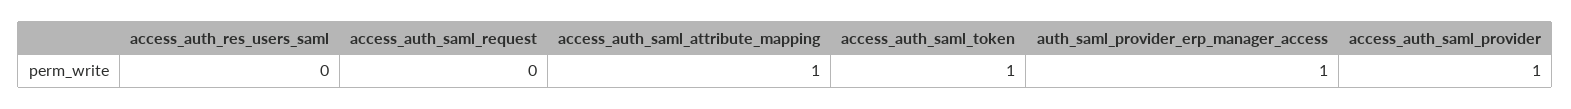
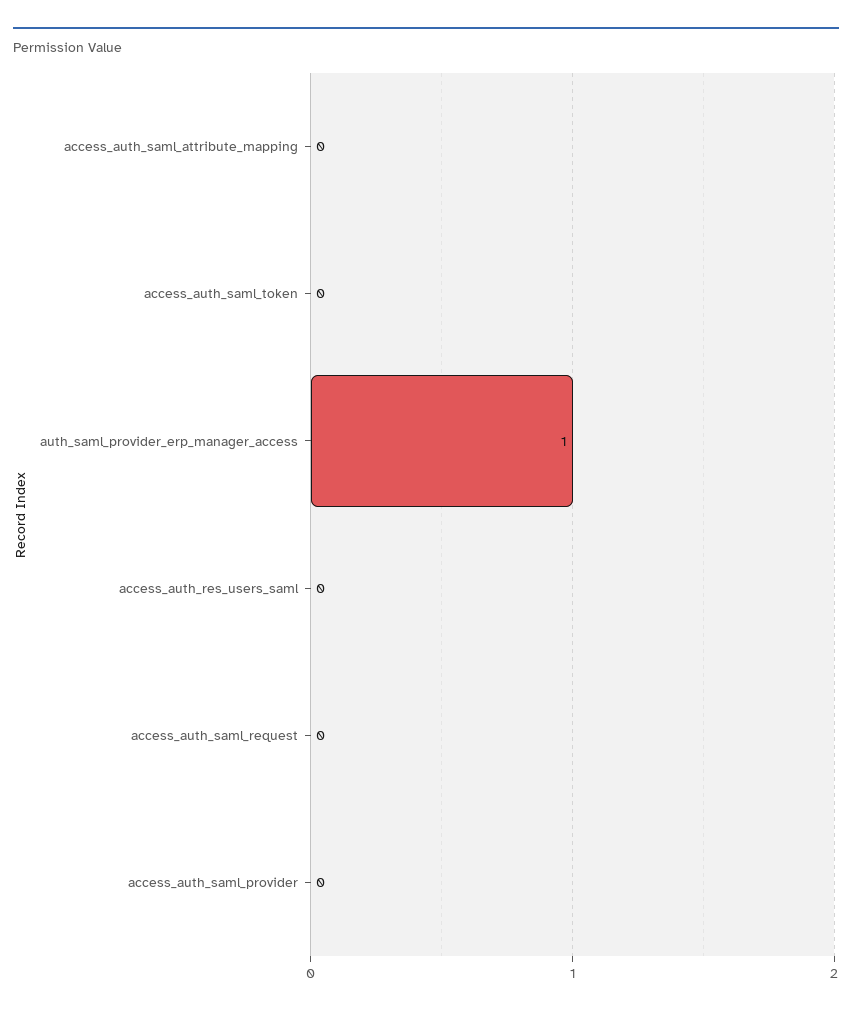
access_auth_saml_attribute_mapping: 1 -> 0
access_auth_saml_token: 1 -> 0
access_auth_saml_provider: 1 -> 0

